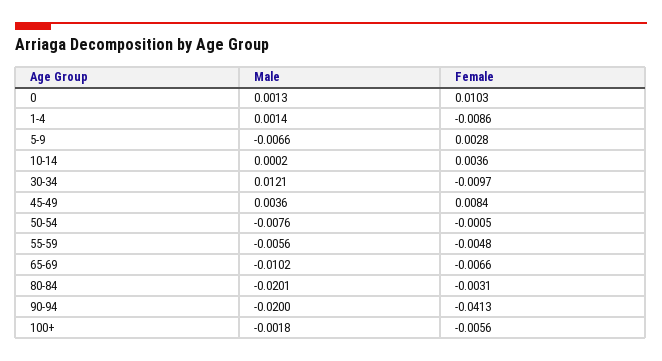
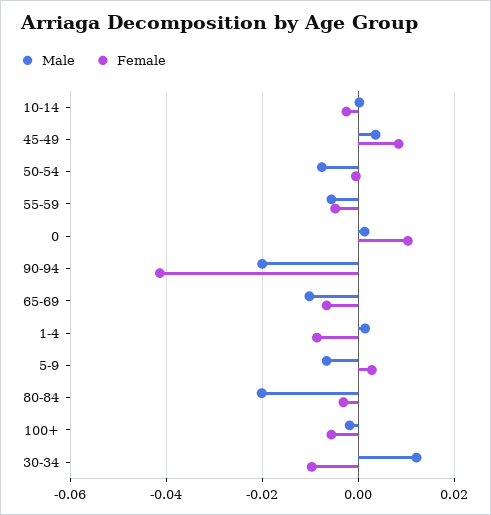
Female, 10-14: 0.0036 -> -0.002

